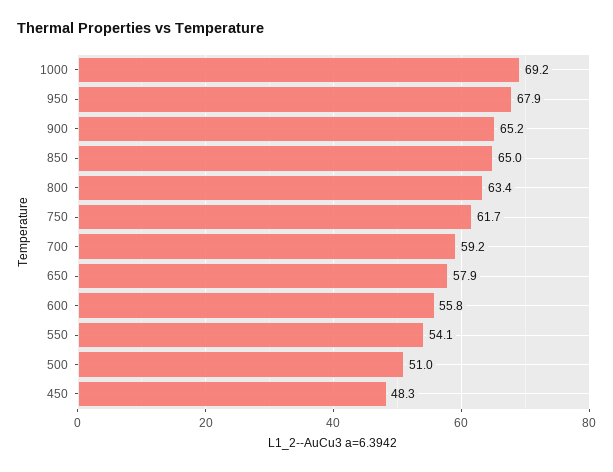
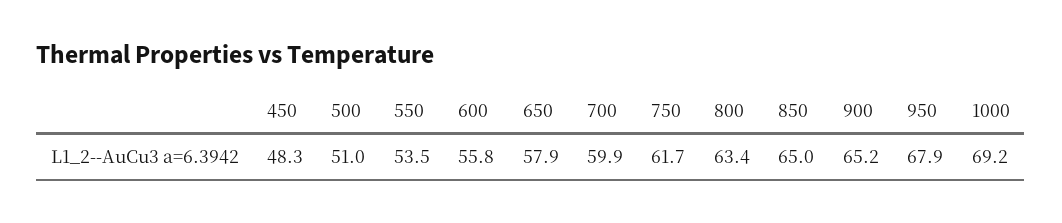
700: 59.2 -> 59.9
550: 54.1 -> 53.5

